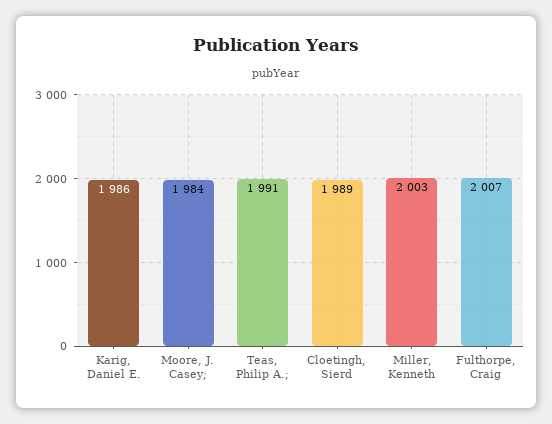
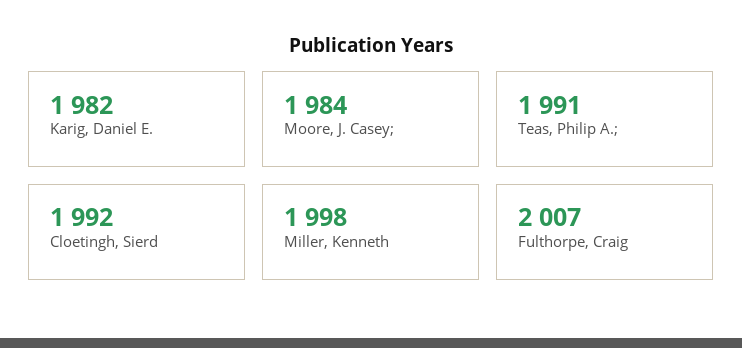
Karig, Daniel E.: 1986 -> 1982
Cloetingh, Sierd: 1989 -> 1992
Miller, Kenneth: 2003 -> 1998

